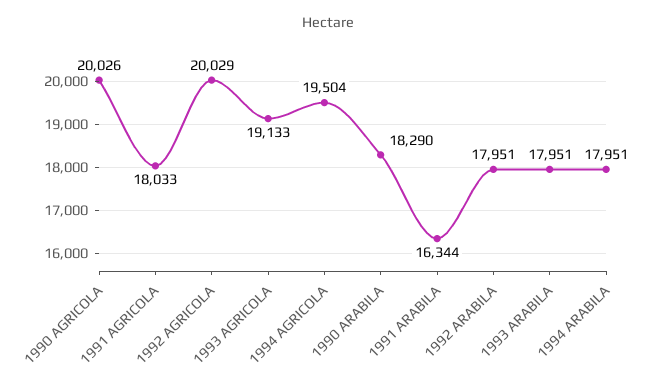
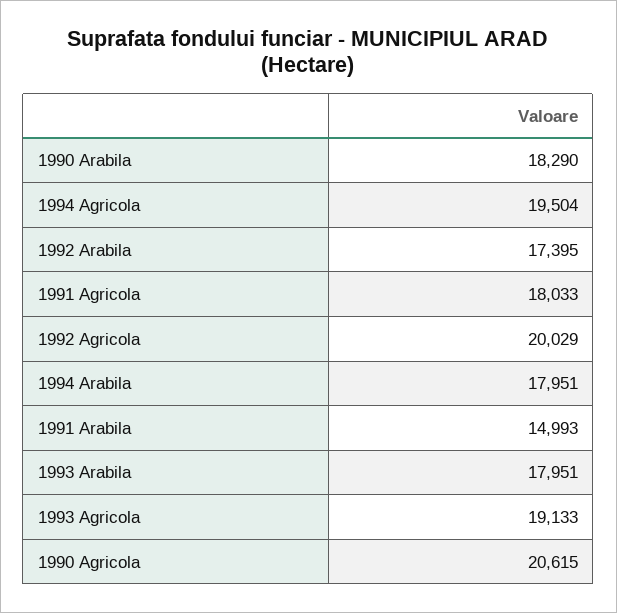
1990 AGRICOLA: 20026 -> 20615
1991 ARABILA: 16344 -> 14993
1992 ARABILA: 17951 -> 17395

